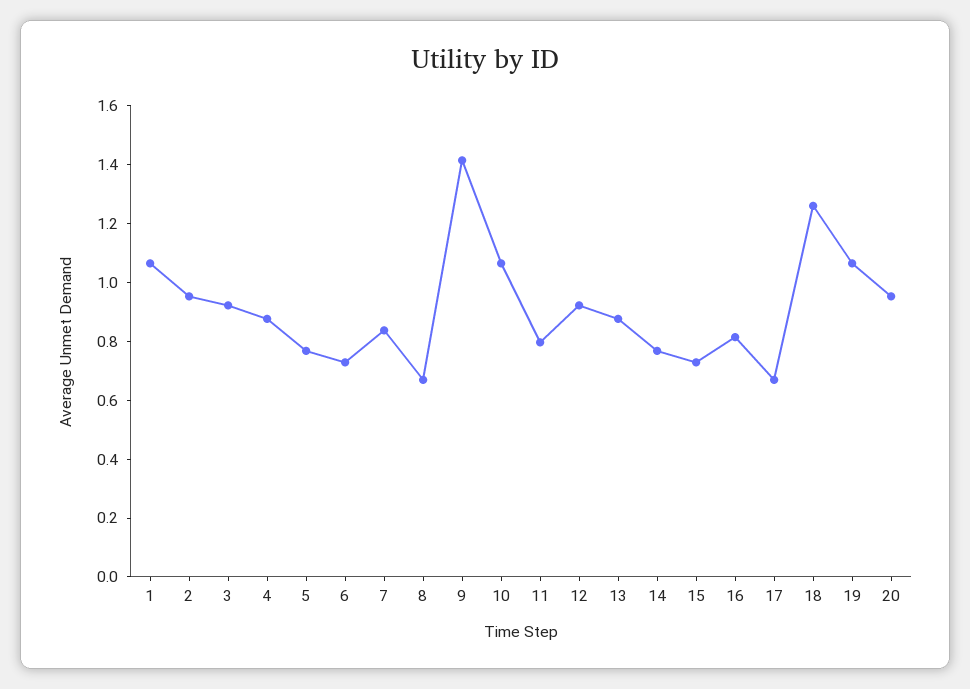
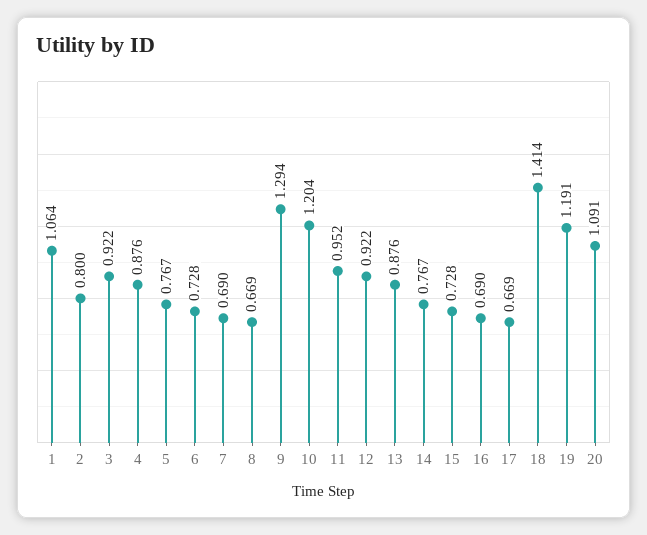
2: 0.95 -> 0.8
7: 0.85 -> 0.69
9: 1.4 -> 1.294
10: 1.05 -> 1.204
11: 0.8 -> 0.952
16: 0.8 -> 0.69
18: 1.25 -> 1.414
19: 1.05 -> 1.191
20: 0.95 -> 1.091

